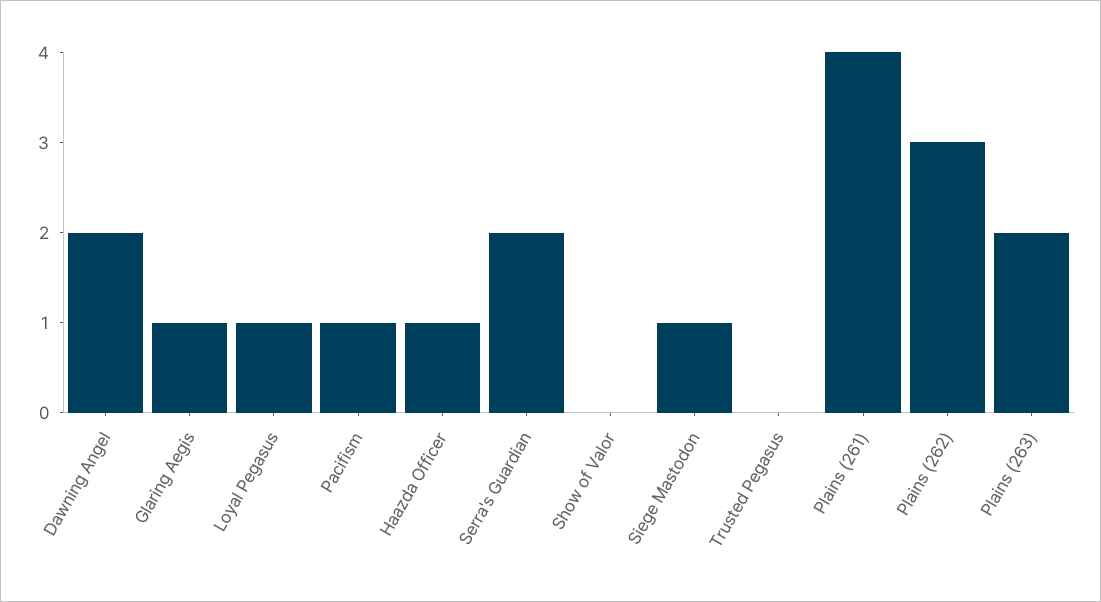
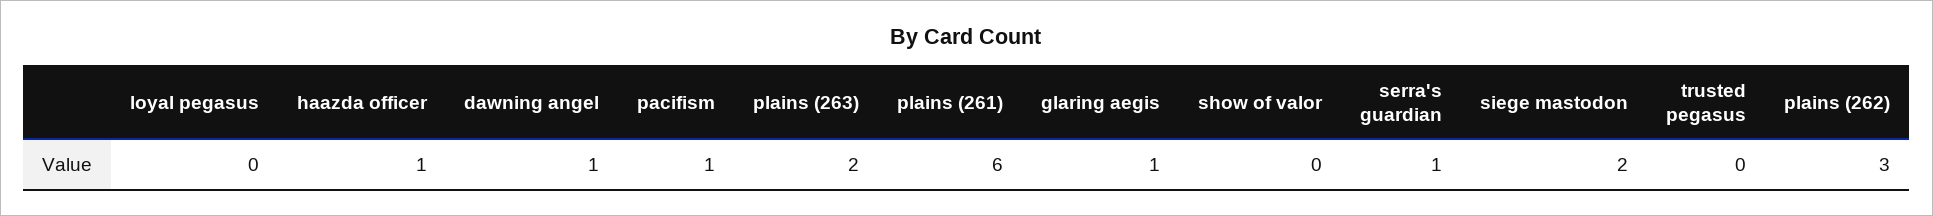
Dawning Angel: 2 -> 1
Loyal Pegasus: 1 -> 0
Serra's Guardian: 2 -> 1
Siege Mastodon: 1 -> 2
Plains (261): 4 -> 6

